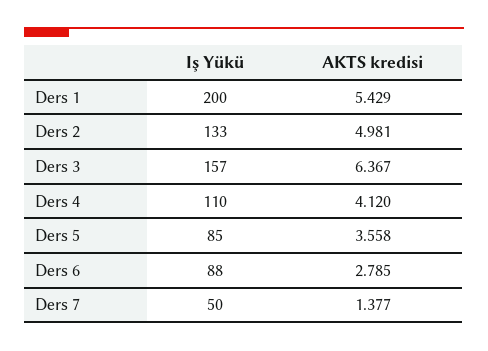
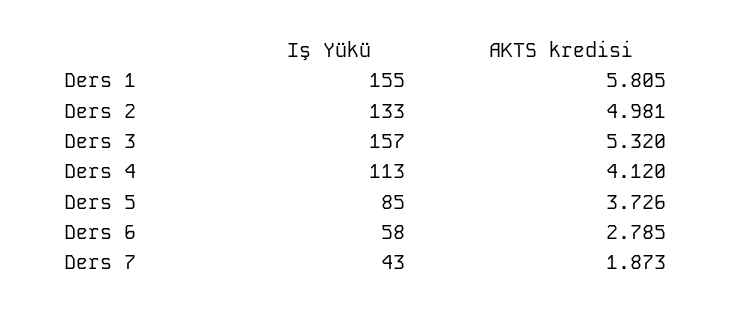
Iş Yükü, Ders 1: 200 -> 155
AKTS kredisi, Ders 1: 5.429 -> 5.805
AKTS kredisi, Ders 3: 6.367 -> 5.32
Iş Yükü, Ders 4: 110 -> 113
AKTS kredisi, Ders 5: 3.558 -> 3.726
Iş Yükü, Ders 6: 88 -> 58
Iş Yükü, Ders 7: 50 -> 43
AKTS kredisi, Ders 7: 1.377 -> 1.873

